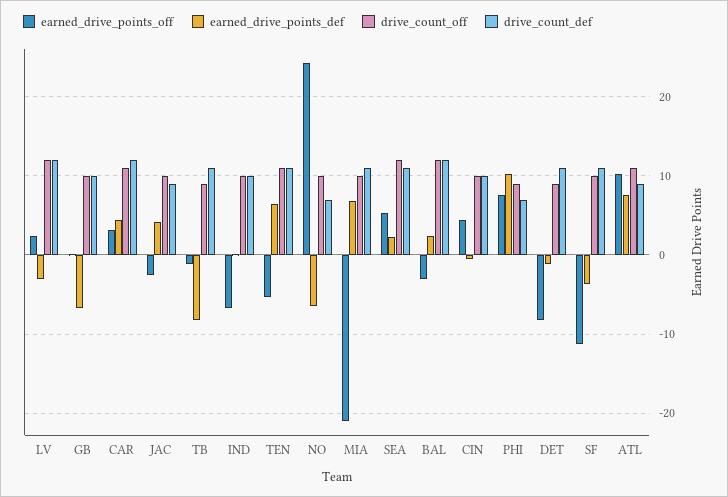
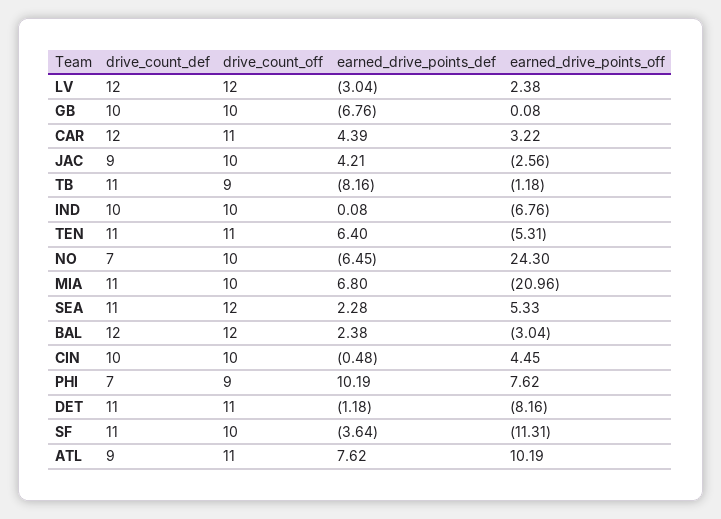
drive_count_off, DET: 9 -> 11

